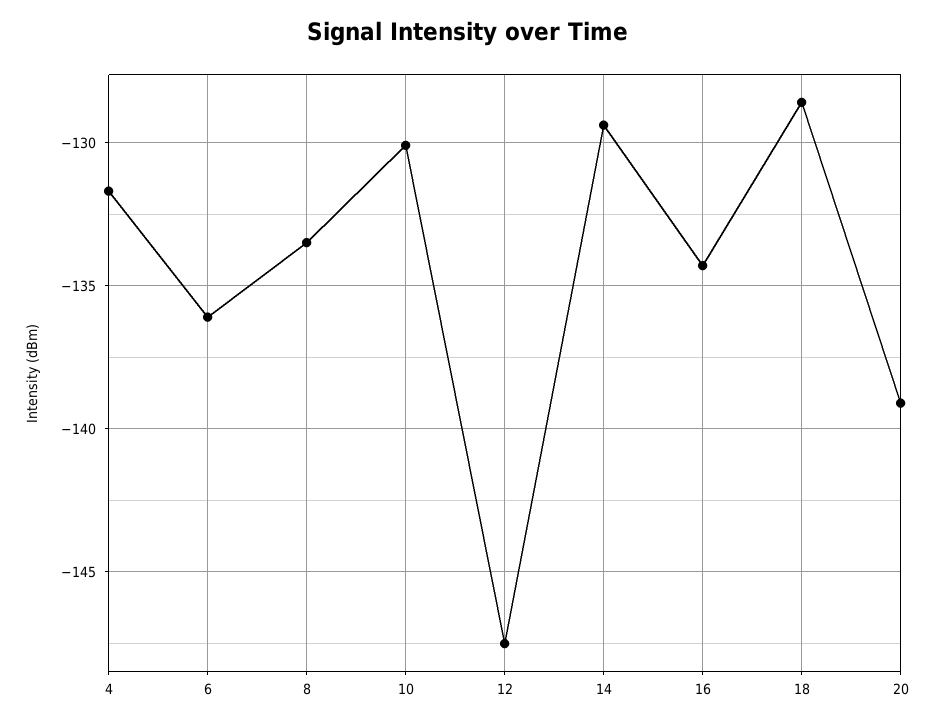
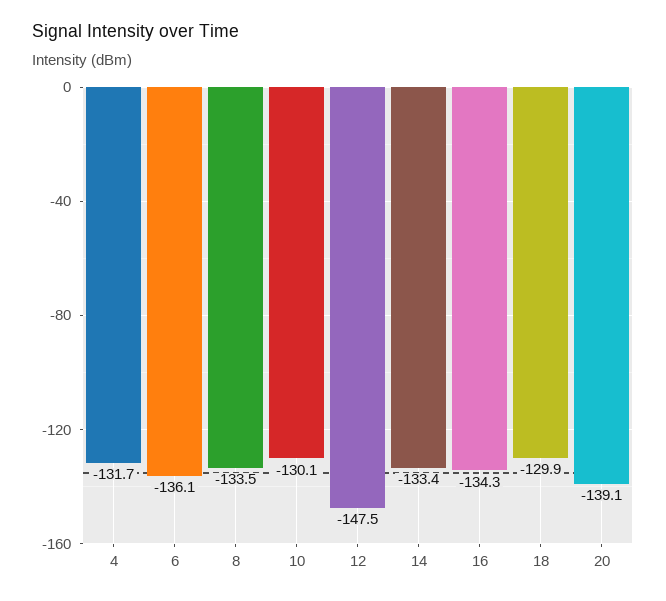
14: -129.5 -> -133.4
18: -128.5 -> -129.9

